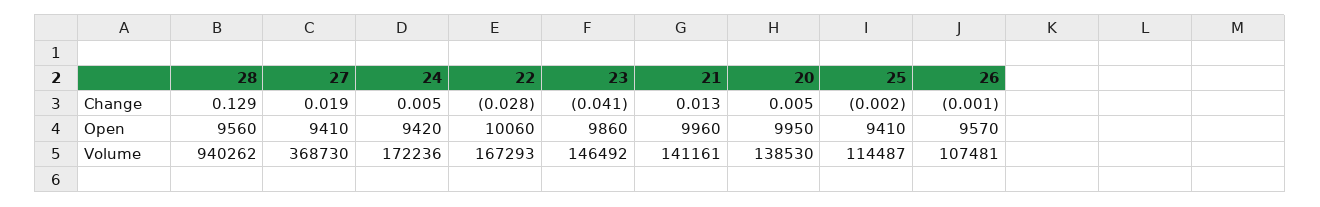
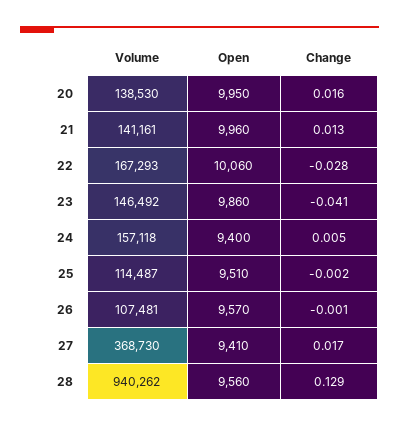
27, Change: 0.019 -> 0.017
20, Change: 0.005 -> 0.016
24, Open: 9420 -> 9400
25, Open: 9410 -> 9510
24, Volume: 172236 -> 157118

